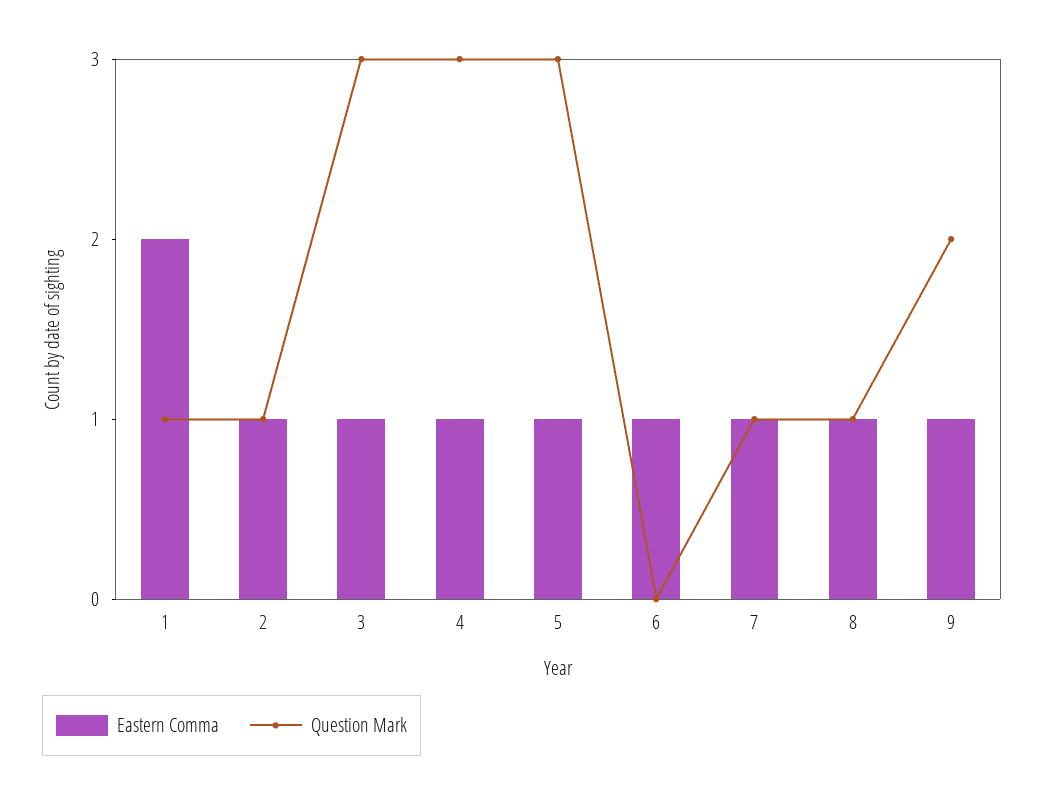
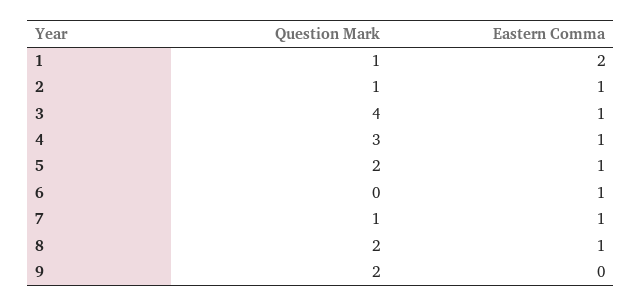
Question Mark, 3: 3 -> 4
Question Mark, 5: 3 -> 2
Question Mark, 8: 1 -> 2
Eastern Comma, 9: 1 -> 0

